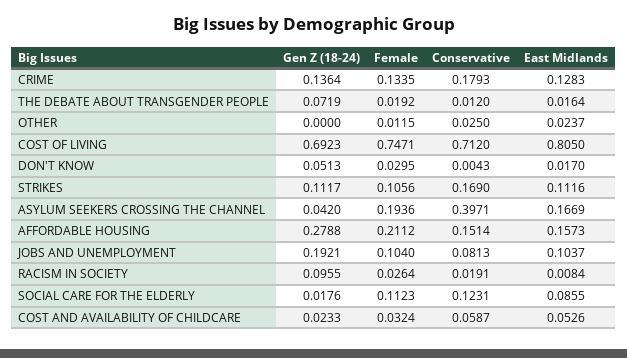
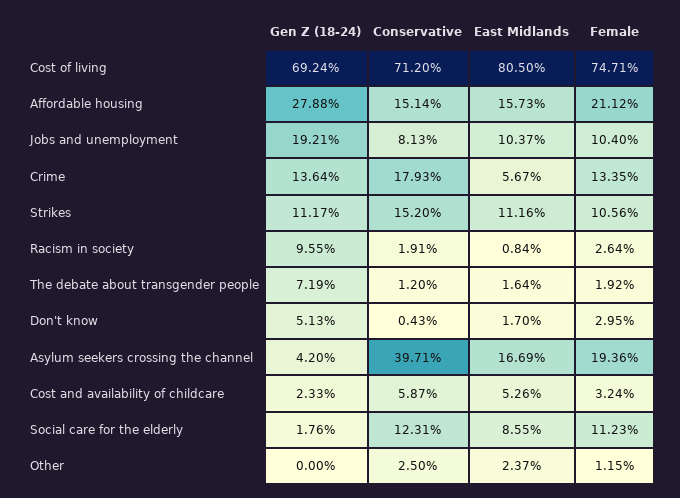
East Midlands, CRIME: 0.1283 -> 0.0567
Gen Z (18-24), COST OF LIVING: 0.6923 -> 0.6924
Conservative, STRIKES: 0.169 -> 0.152

